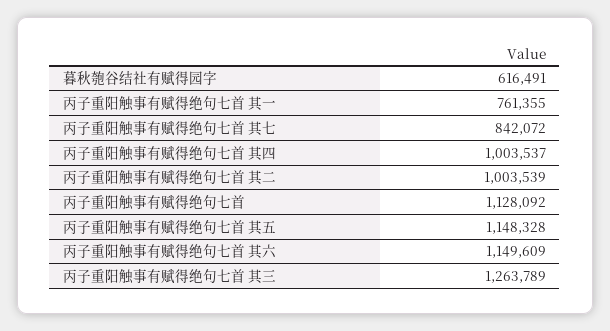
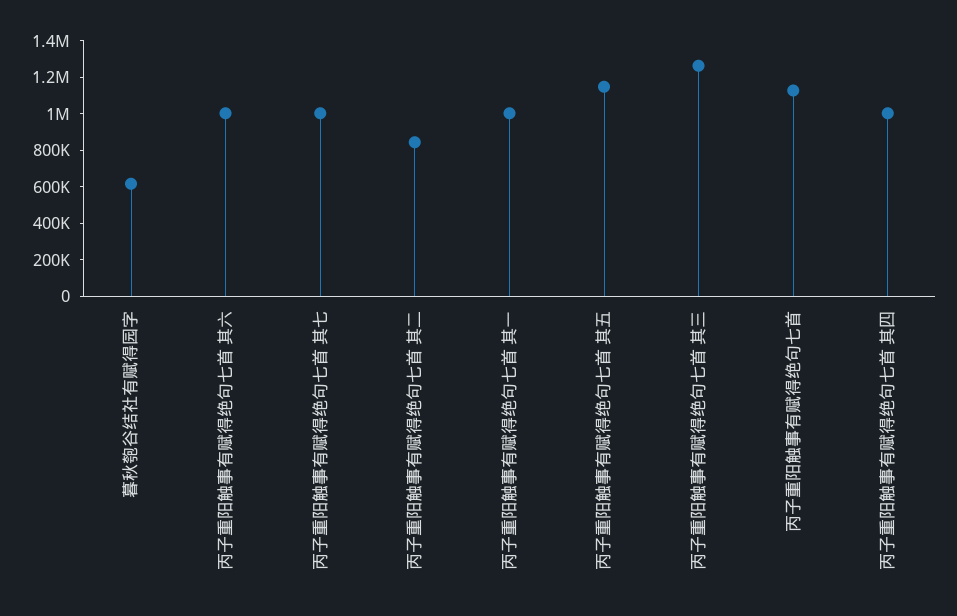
丙子重阳触事有赋得绝句七首 其一: 761355 -> 1000000
丙子重阳触事有赋得绝句七首 其七: 842072 -> 1000000
丙子重阳触事有赋得绝句七首 其二: 1003539 -> 850000
丙子重阳触事有赋得绝句七首 其六: 1149609 -> 1000000

